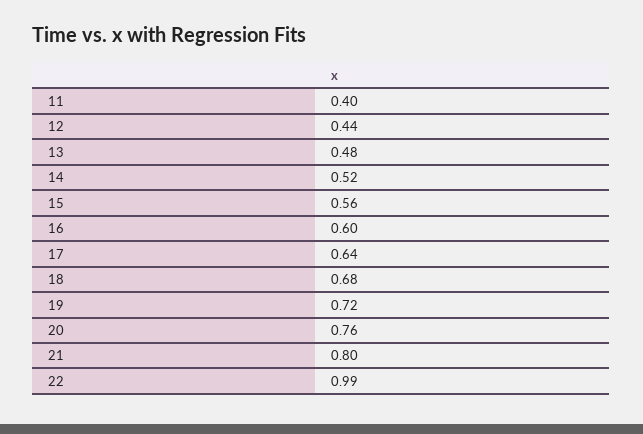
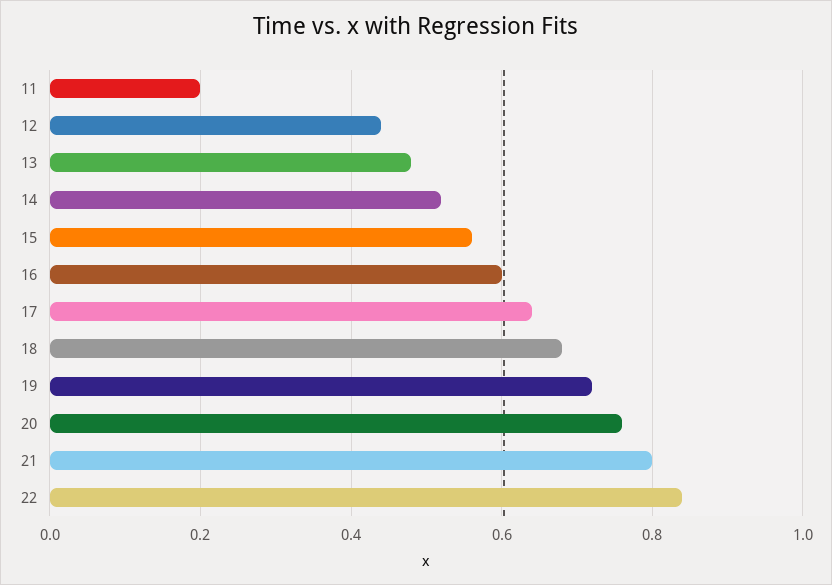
11: 0.4 -> 0.2
22: 0.99 -> 0.85

